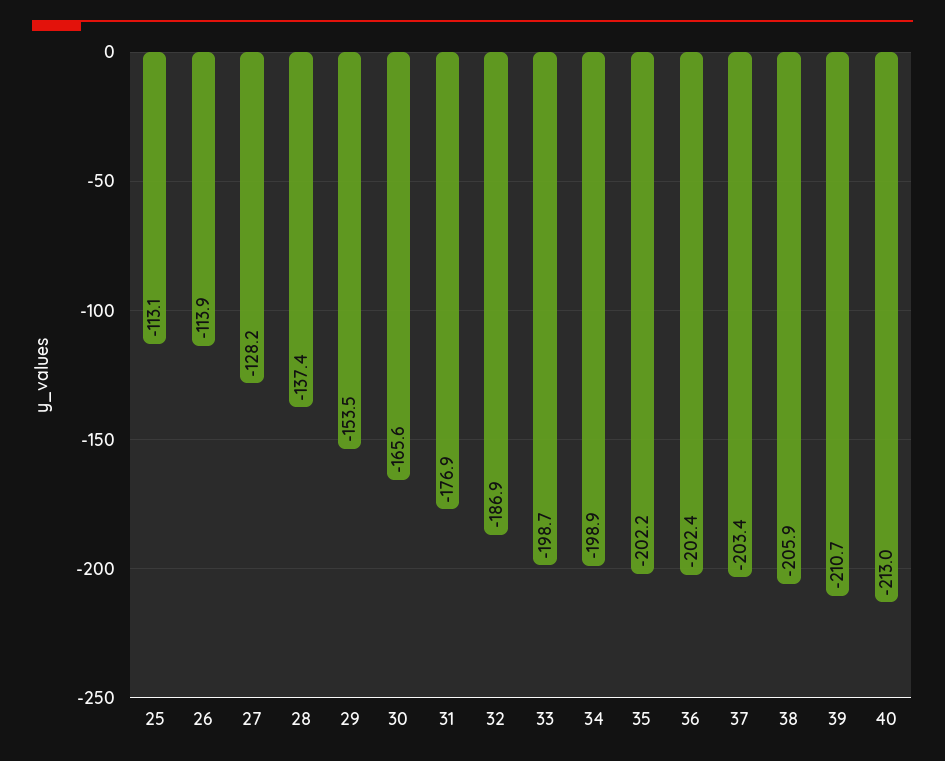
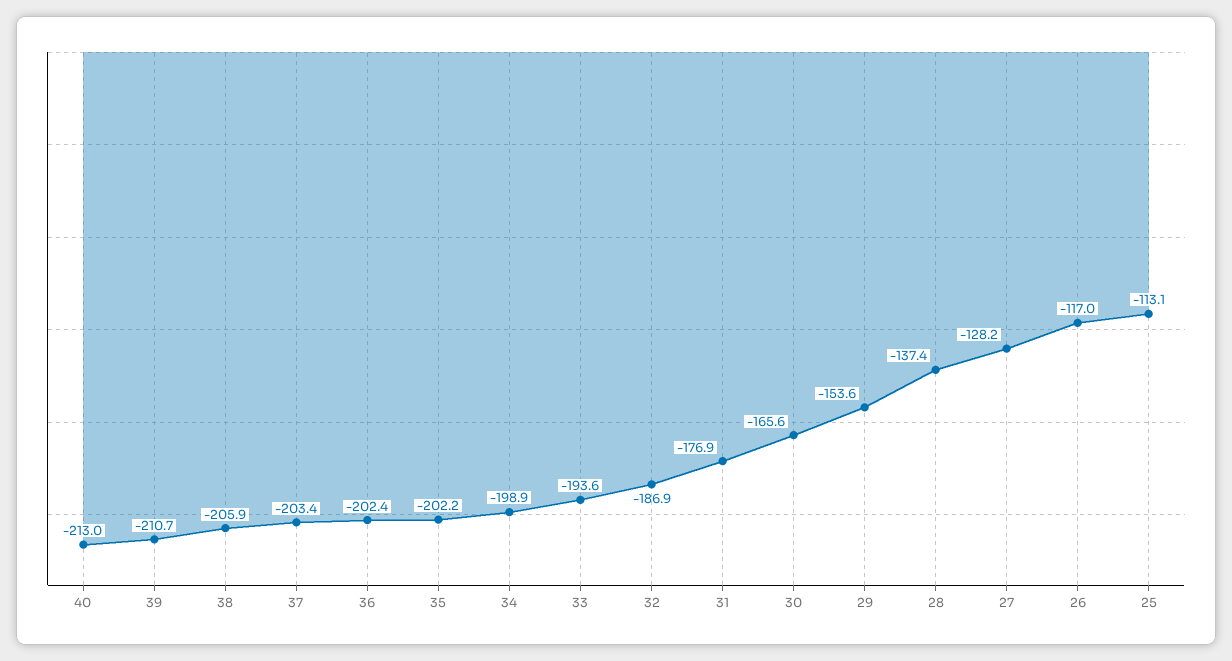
26: -113.9 -> -117
29: -153.5 -> -153.6
33: -198.7 -> -193.6

